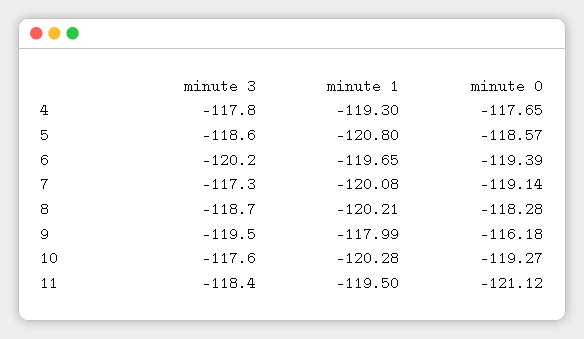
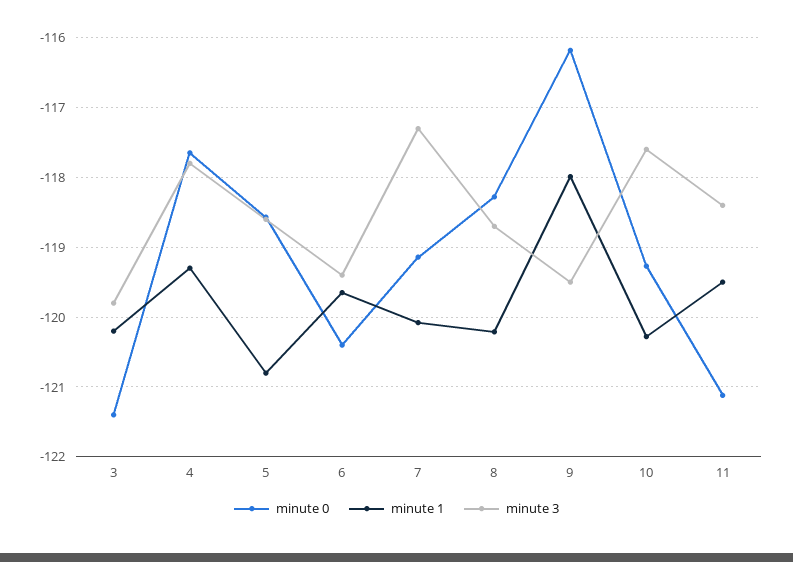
minute 3, 6: -120.2 -> -119.4
minute 0, 6: -119.39 -> -120.4
minute 0, 3: none -> -121.4
minute 1, 3: none -> -120.2
minute 3, 3: none -> -119.8

